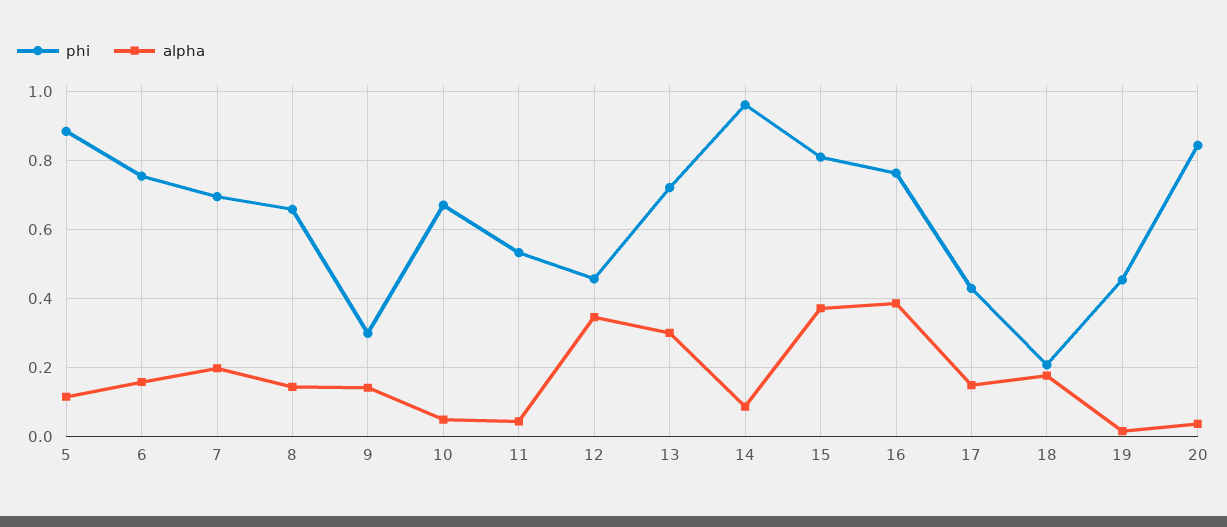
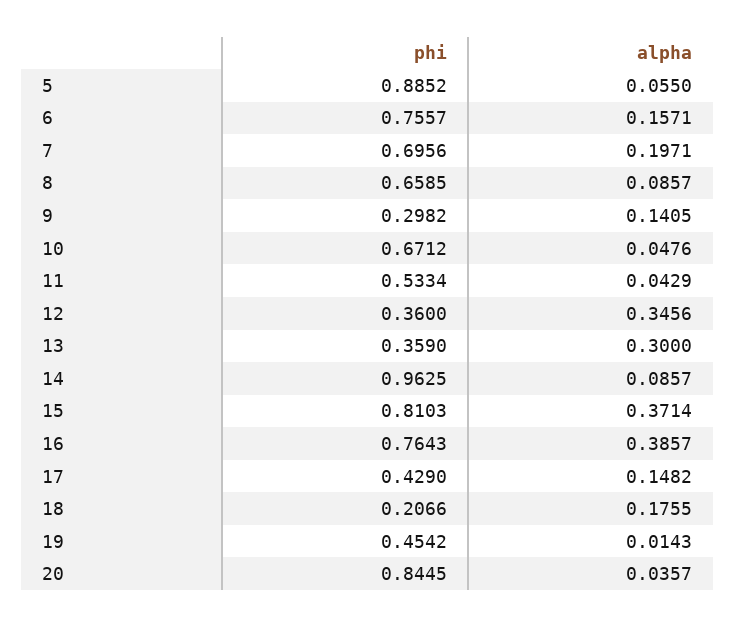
alpha, 5: 0.12 -> 0.055
alpha, 8: 0.14 -> 0.0857
phi, 12: 0.46 -> 0.36
phi, 13: 0.72 -> 0.359

